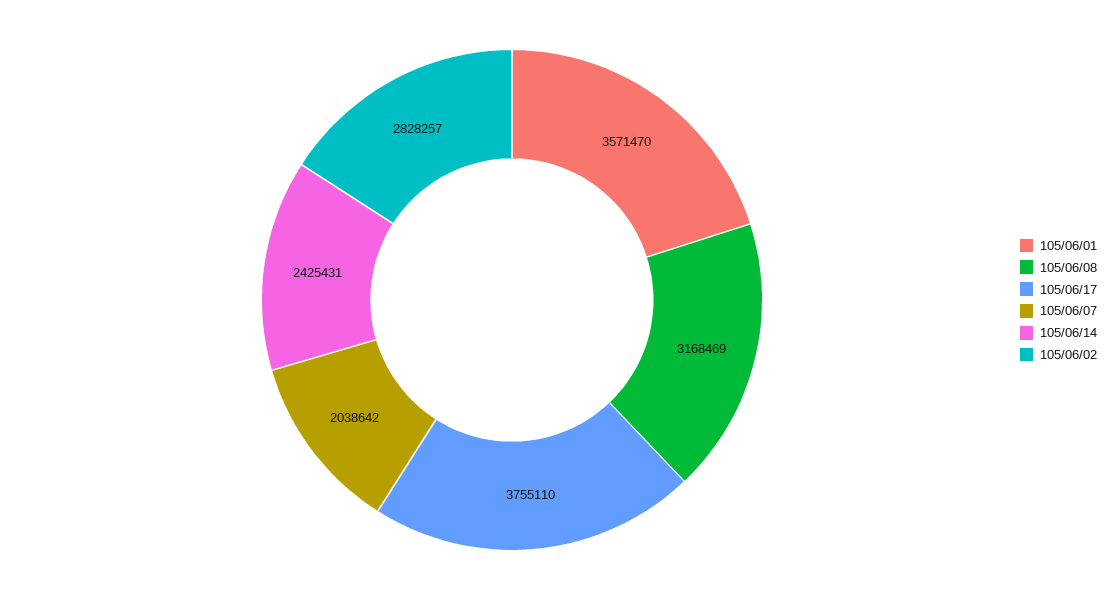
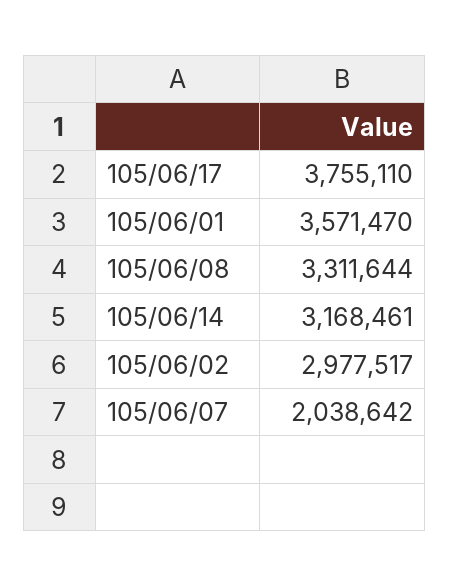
105/06/08: 3168469 -> 3311644
105/06/14: 2425431 -> 3168461
105/06/02: 2828257 -> 2977517

